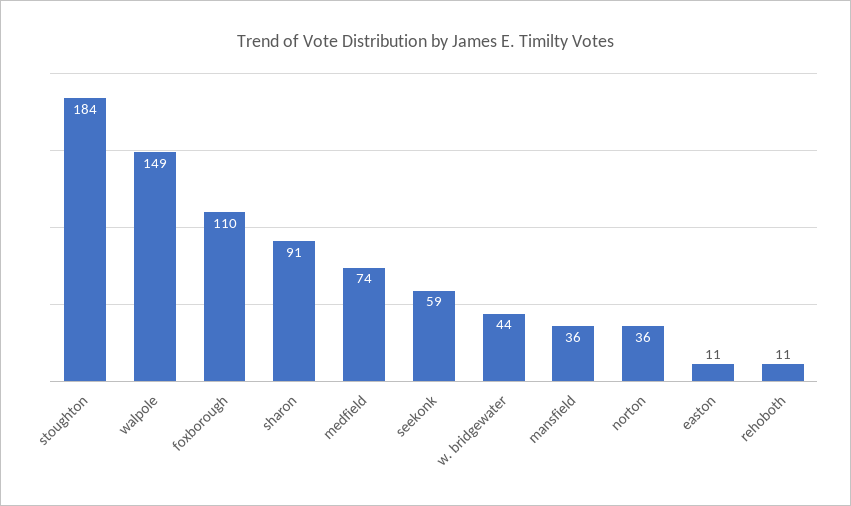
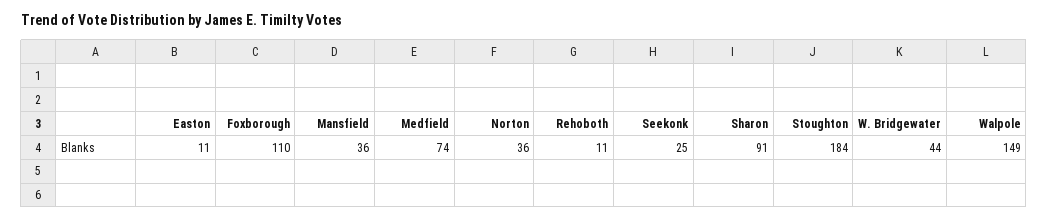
seekonk: 59 -> 25

